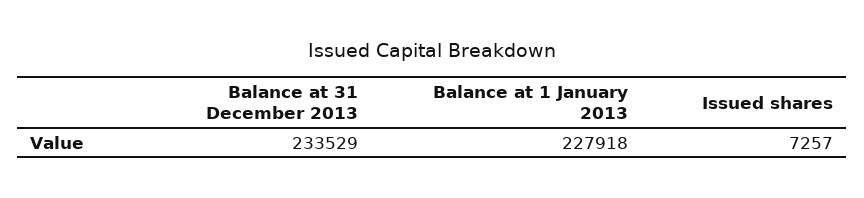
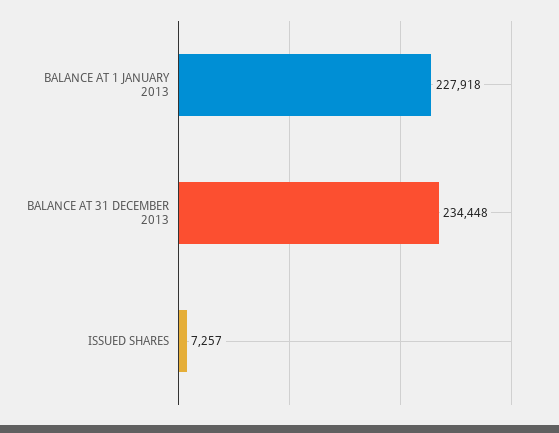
Balance at 31 December 2013: 233529 -> 234448

